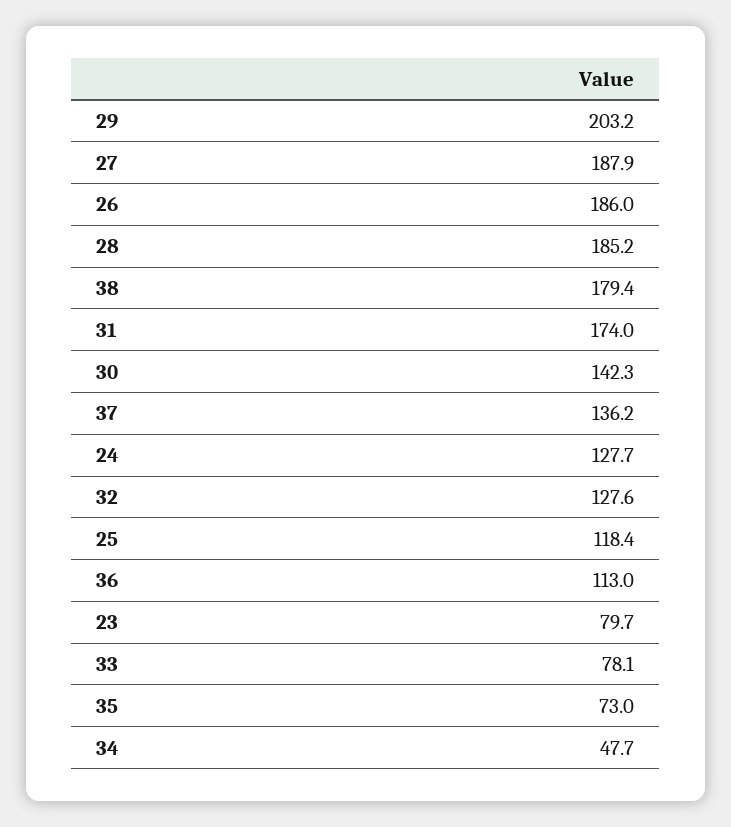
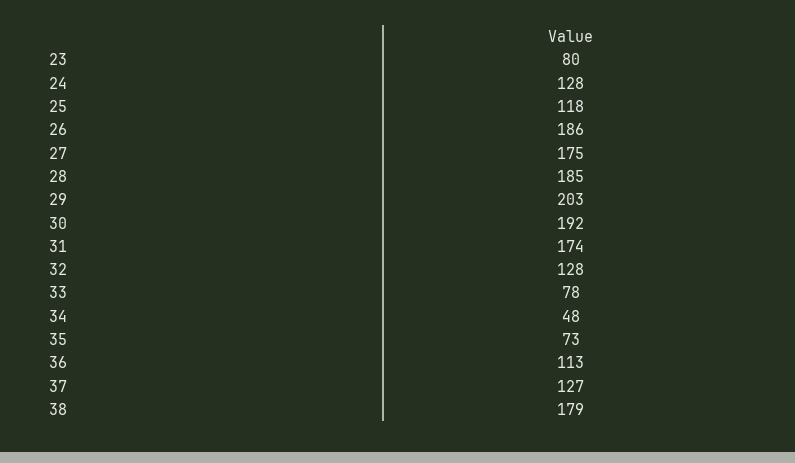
27: 187.9 -> 175
30: 142.3 -> 192
37: 136.2 -> 127

